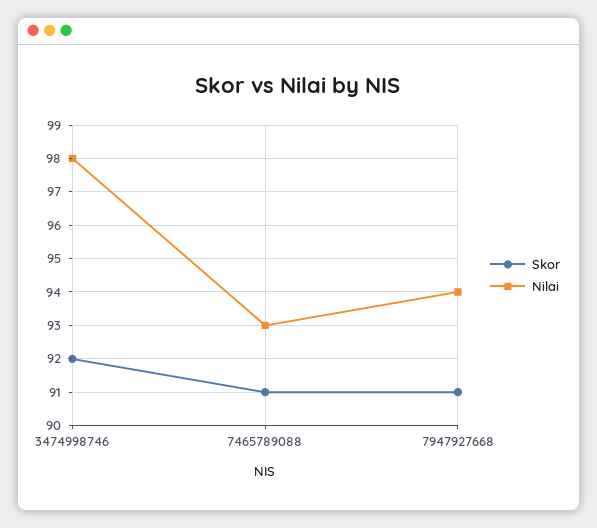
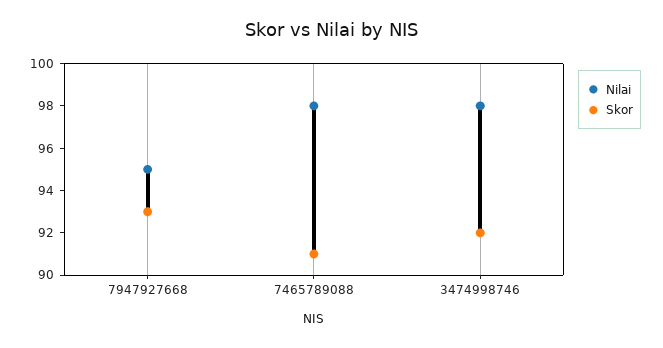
Nilai, 7465789088: 93 -> 98
Skor, 7947927668: 91 -> 93
Nilai, 7947927668: 94 -> 95

